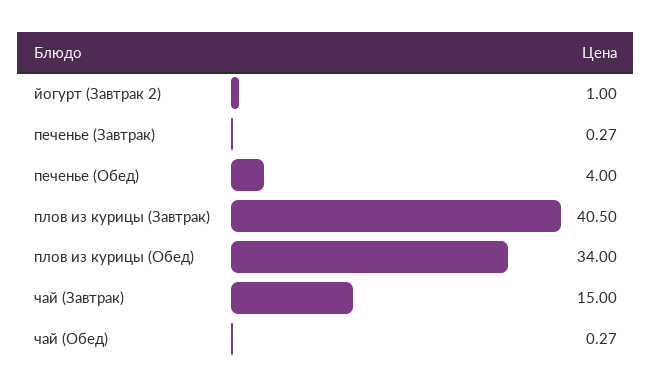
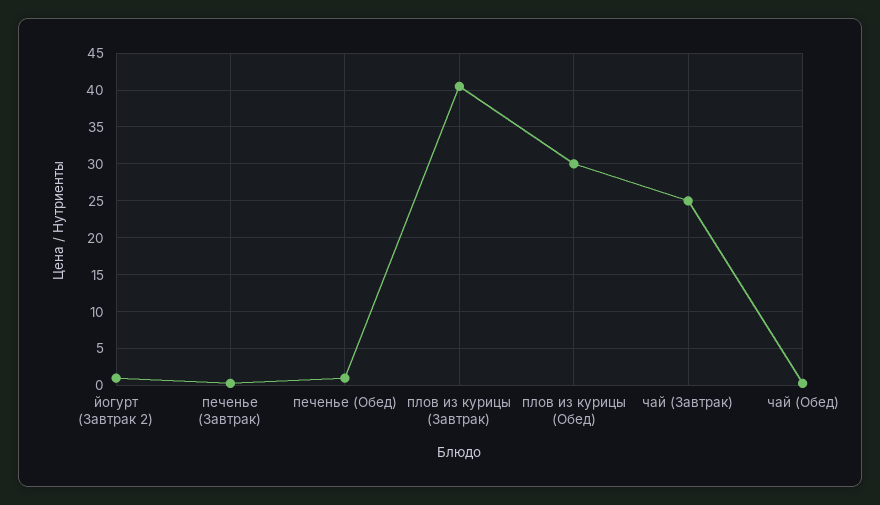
печенье (Обед): 4 -> 1
плов из курицы (Обед): 34 -> 30
чай (Завтрак): 15 -> 25

